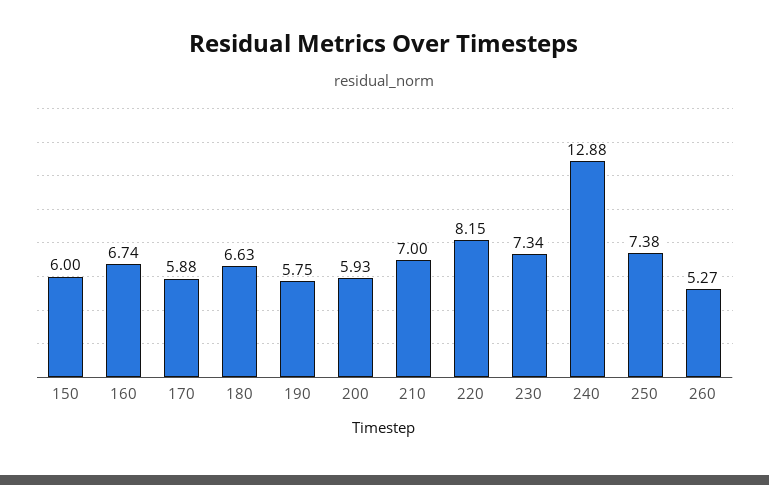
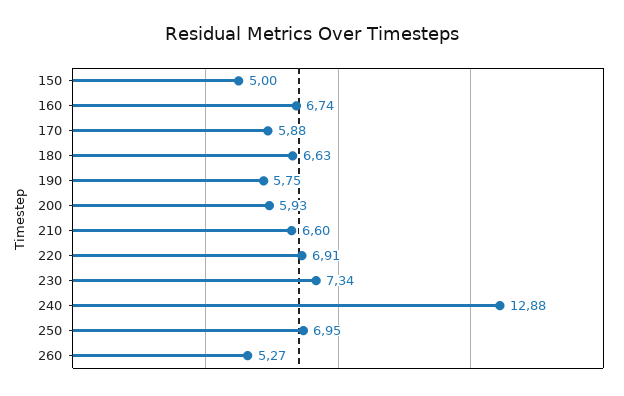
150: 6 -> 5
210: 7 -> 6.6
220: 8.15 -> 6.91
250: 7.38 -> 6.95

